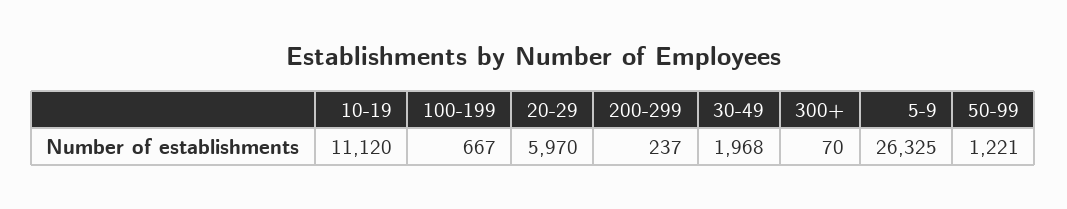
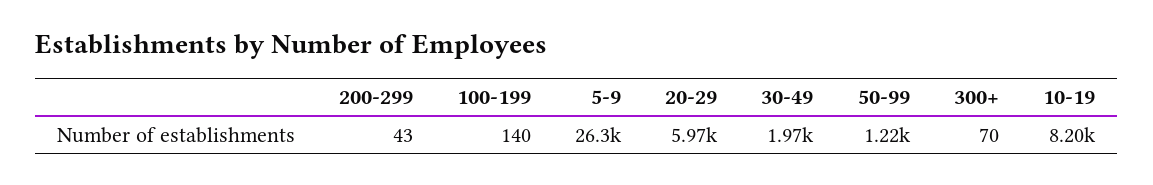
10-19: 11120 -> 8200
100-199: 667 -> 140
200-299: 237 -> 43

